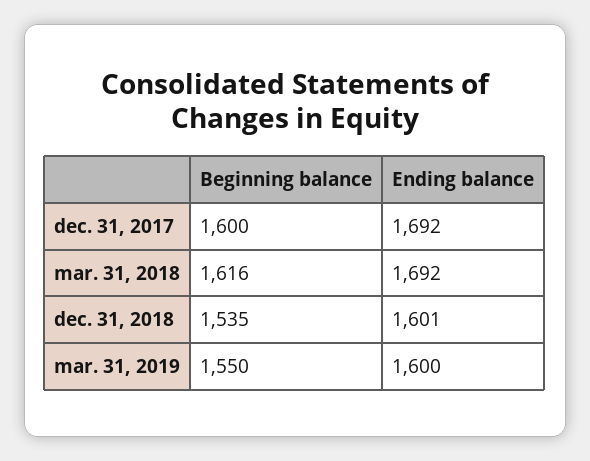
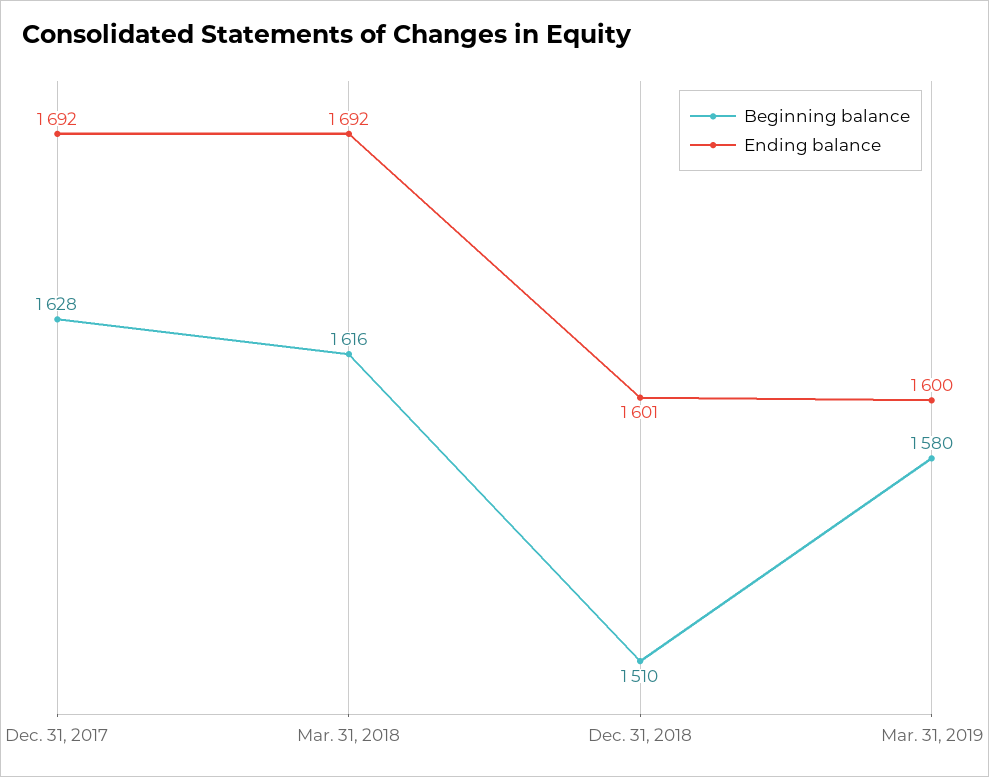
Beginning balance, dec. 31, 2017: 1600 -> 1628
Beginning balance, dec. 31, 2018: 1535 -> 1510
Beginning balance, mar. 31, 2019: 1550 -> 1580

